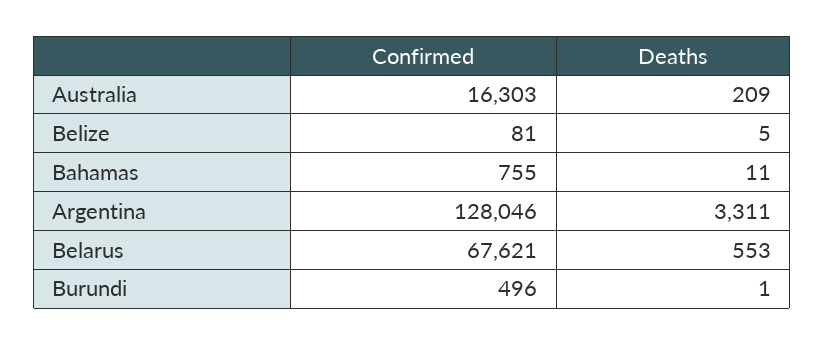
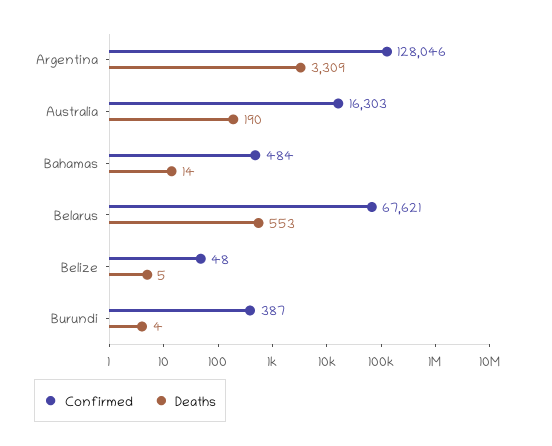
Deaths, Australia: 209 -> 190
Confirmed, Belize: 81 -> 48
Confirmed, Bahamas: 755 -> 484
Deaths, Bahamas: 11 -> 14
Deaths, Argentina: 3311 -> 3309
Confirmed, Burundi: 496 -> 387
Deaths, Burundi: 1 -> 4

